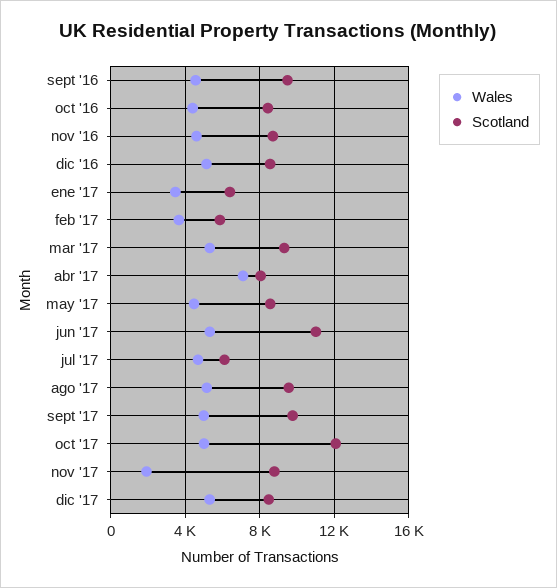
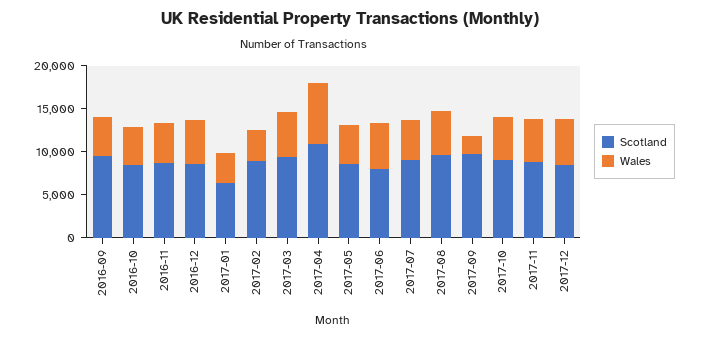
Scotland, feb '17: 6000 -> 9000
Scotland, abr '17: 8000 -> 11000
Scotland, jun '17: 11000 -> 8000
Scotland, jul '17: 6000 -> 9000
Wales, sept '17: 5000 -> 2000
Scotland, oct '17: 12000 -> 9000
Wales, nov '17: 2000 -> 5000

